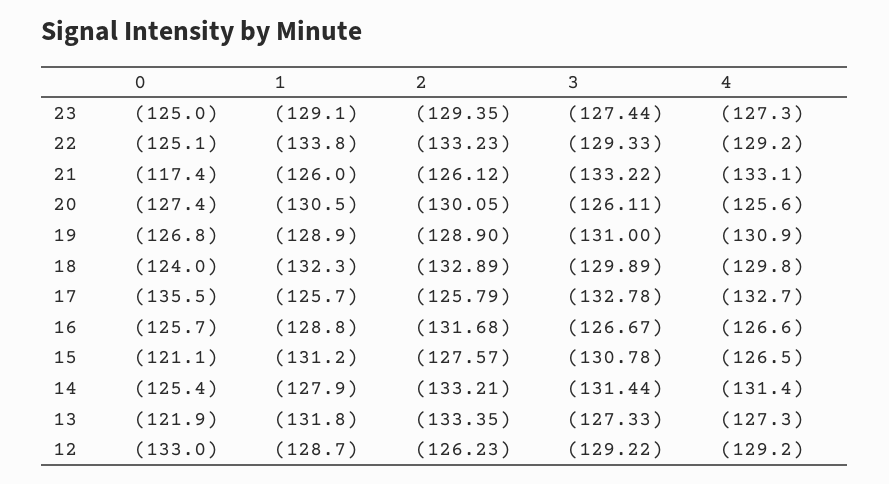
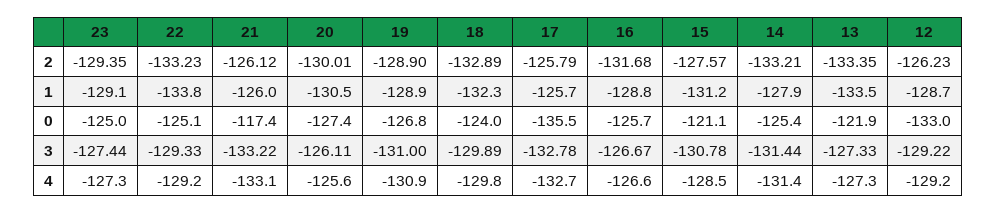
2, 20: -130.05 -> -130.01
4, 15: -126.5 -> -128.5
1, 13: -131.8 -> -133.5

